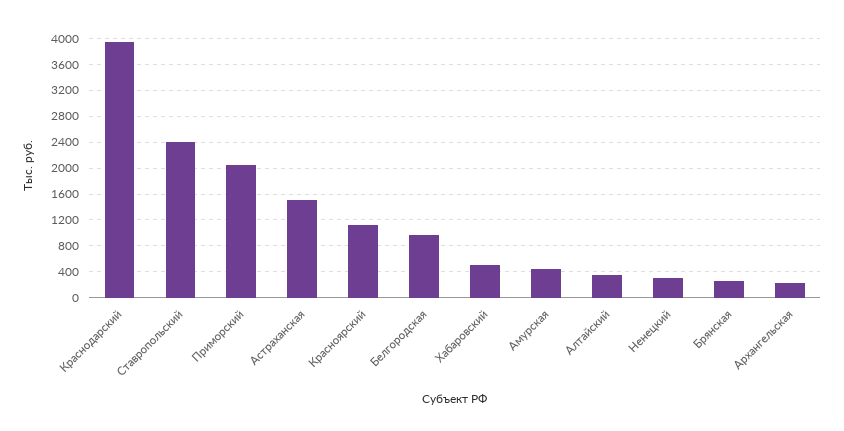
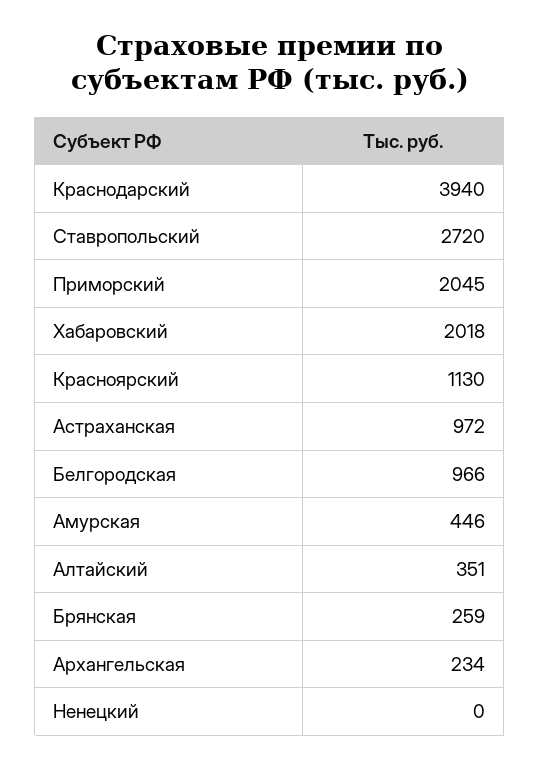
Ставропольский: 2400 -> 2720
Астраханская: 1500 -> 972
Хабаровский: 500 -> 2018
Ненецкий: 300 -> 0

